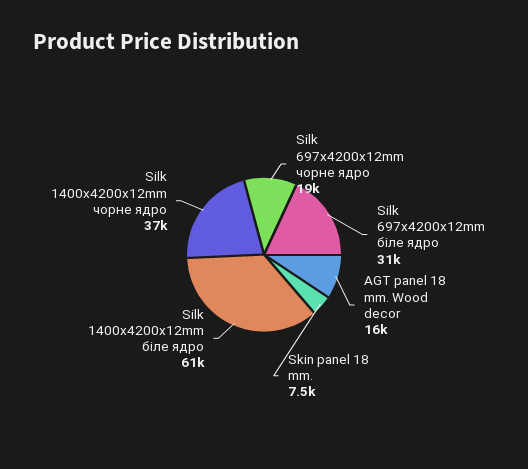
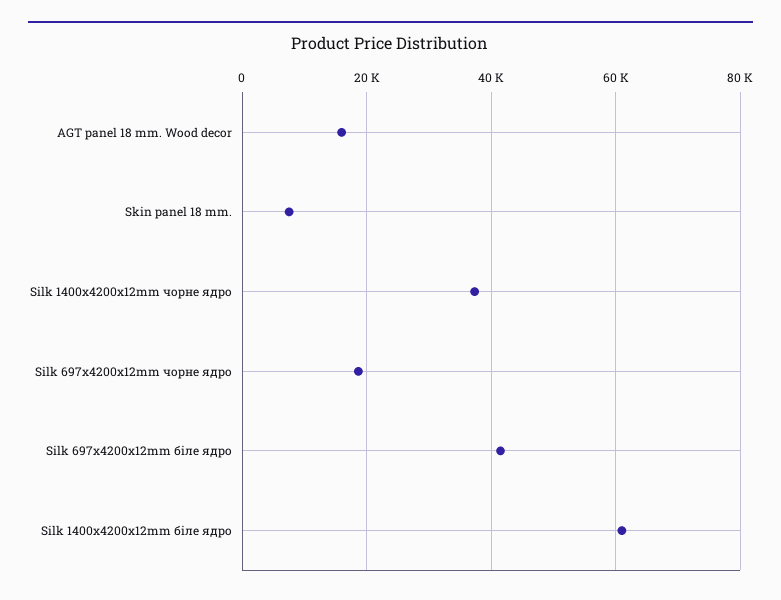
Silk 697x4200x12mm біле ядро: 31000 -> 42000

